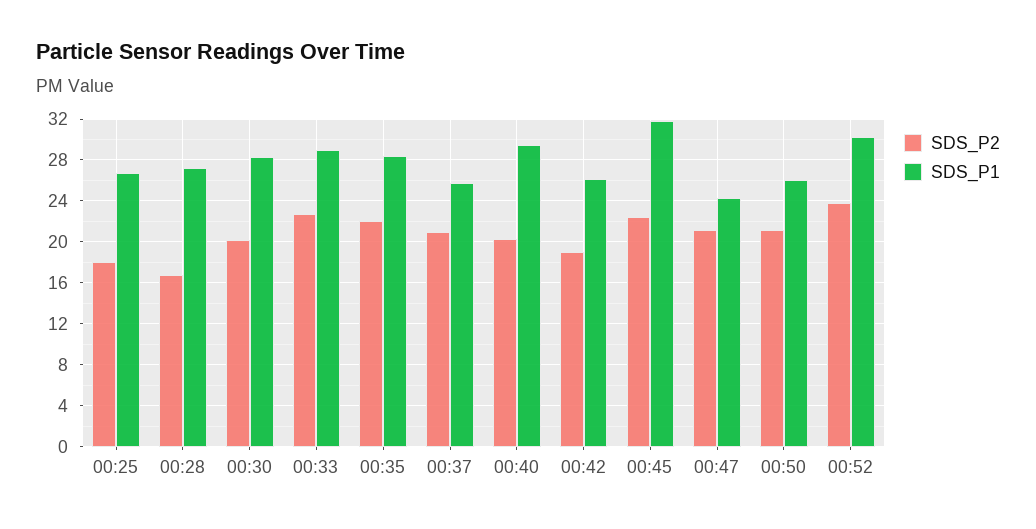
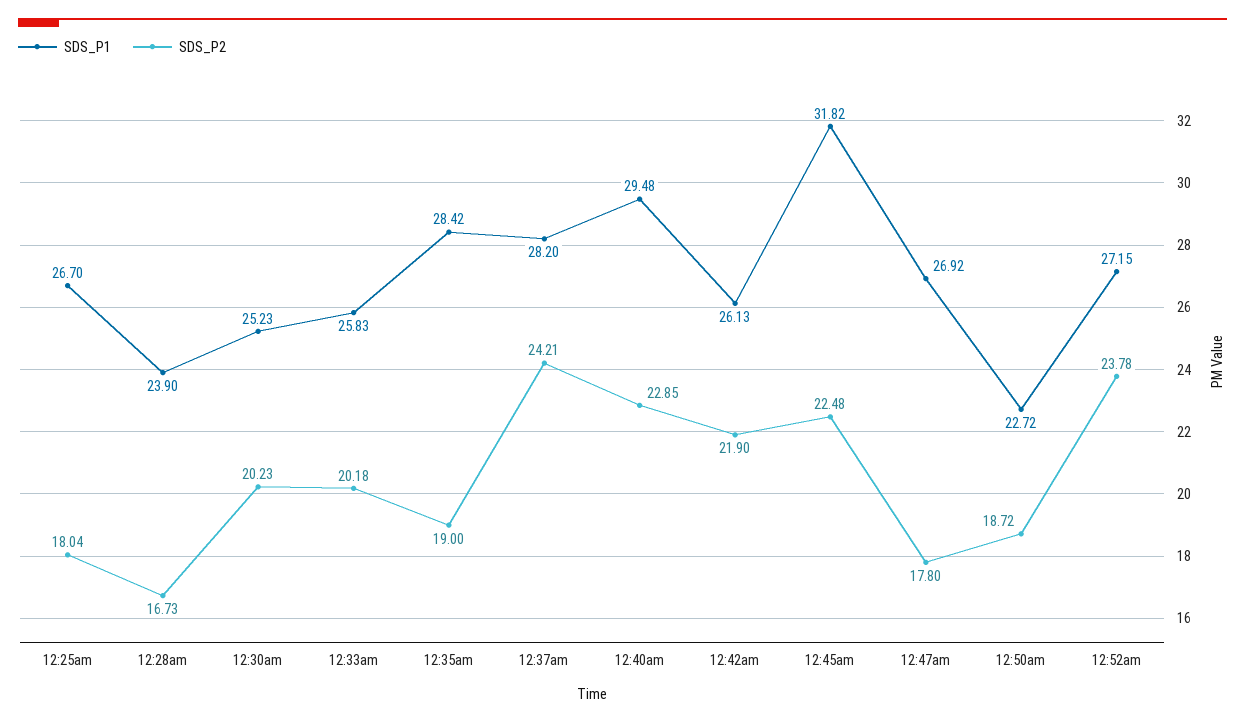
SDS_P1, 00:28: 27 -> 23.9
SDS_P1, 00:30: 28 -> 25.23
SDS_P2, 00:33: 23 -> 20.18
SDS_P1, 00:33: 29 -> 25.83
SDS_P2, 00:35: 22 -> 19
SDS_P2, 00:37: 21 -> 24.21
SDS_P1, 00:37: 26 -> 28.2
SDS_P2, 00:40: 20 -> 22.85
SDS_P2, 00:42: 19 -> 21.9
SDS_P2, 00:47: 21 -> 17.8
SDS_P1, 00:47: 24 -> 26.92
SDS_P2, 00:50: 21 -> 18.72
SDS_P1, 00:50: 26 -> 22.72
SDS_P1, 00:52: 30 -> 27.15

